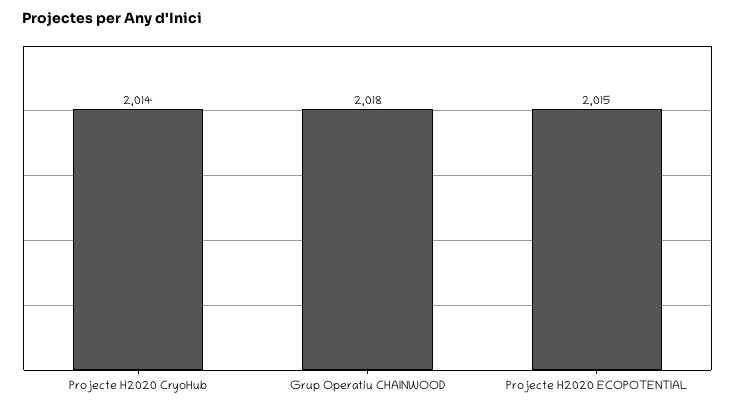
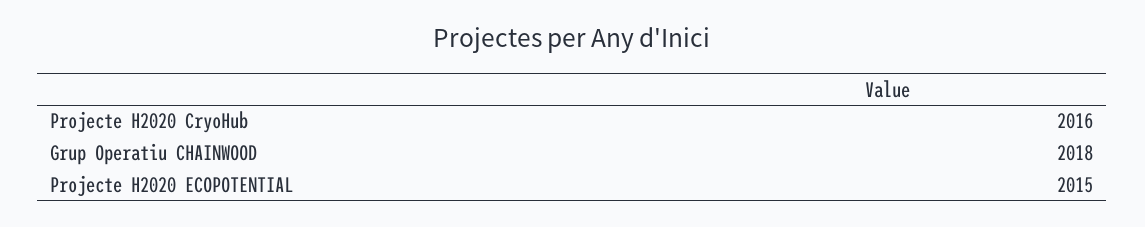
Projecte H2020 CryoHub: 2014 -> 2016

